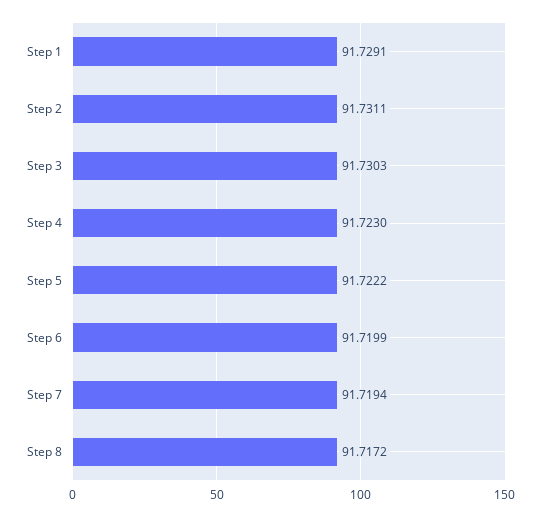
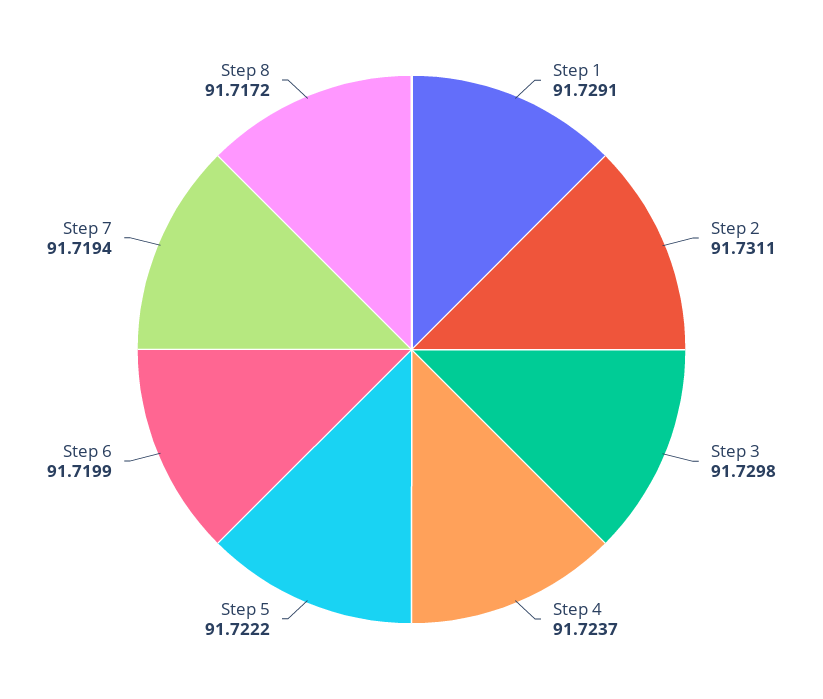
Step 3: 91.7303 -> 91.7298
Step 4: 91.723 -> 91.7237

